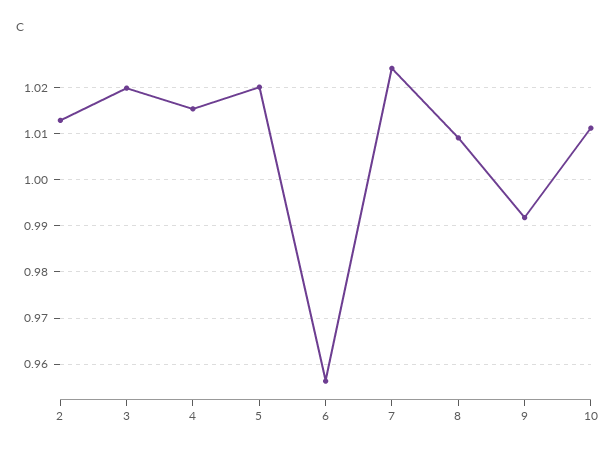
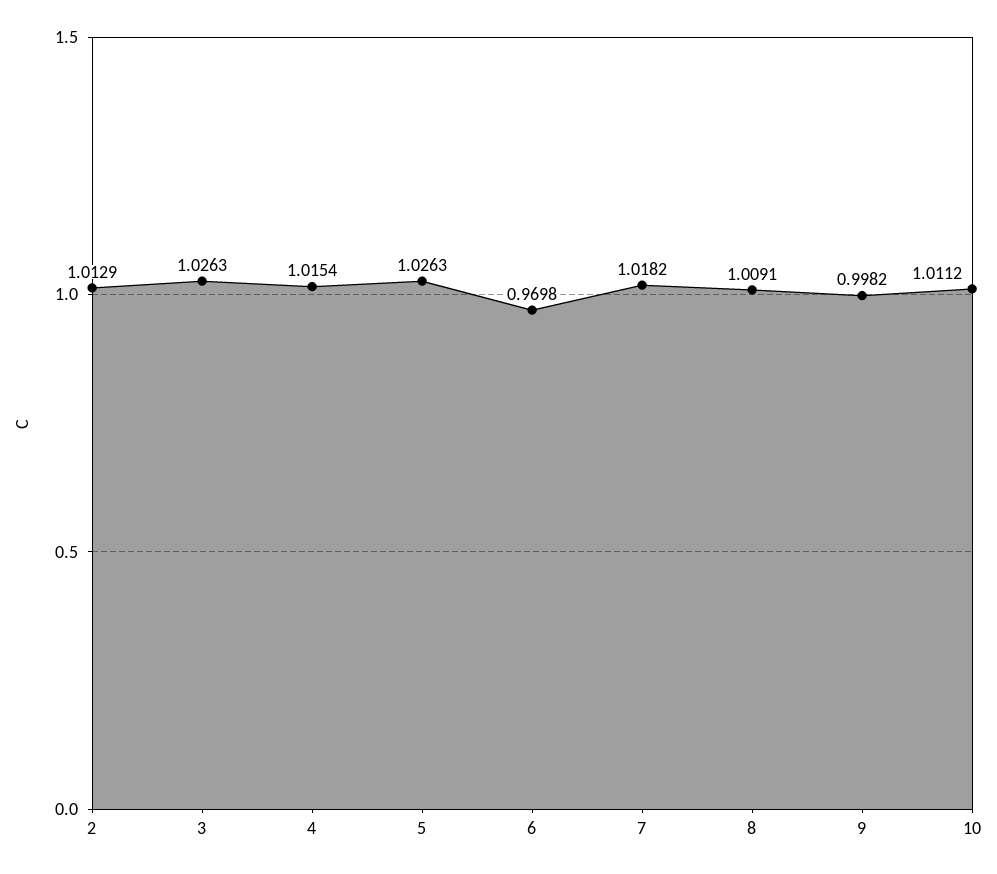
3: 1.02 -> 1.0263
5: 1.02 -> 1.0263
6: 0.956 -> 0.9698
7: 1.024 -> 1.0182
9: 0.992 -> 0.9982

